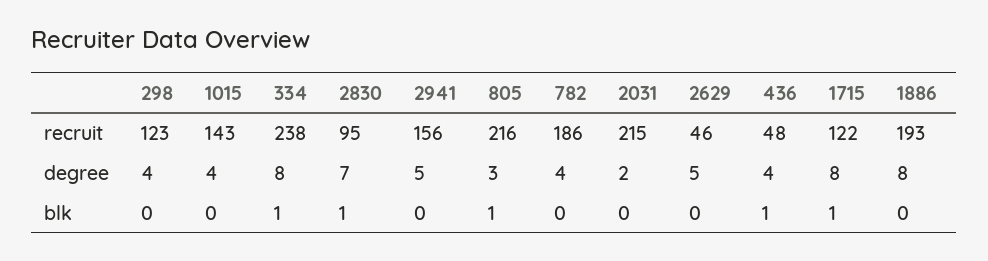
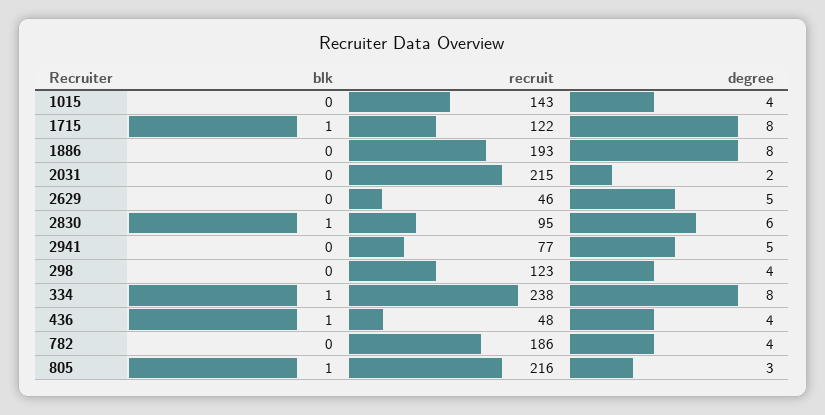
2941, recruit: 156 -> 77
2830, degree: 7 -> 6

